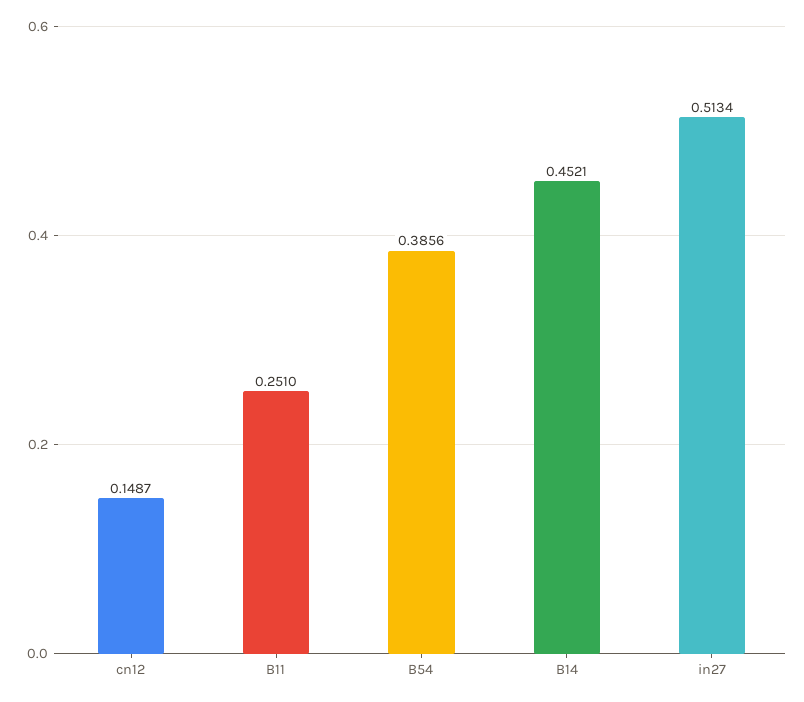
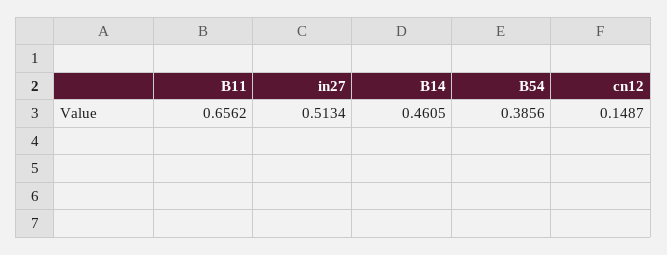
B11: 0.251 -> 0.6562
B14: 0.4521 -> 0.4605

